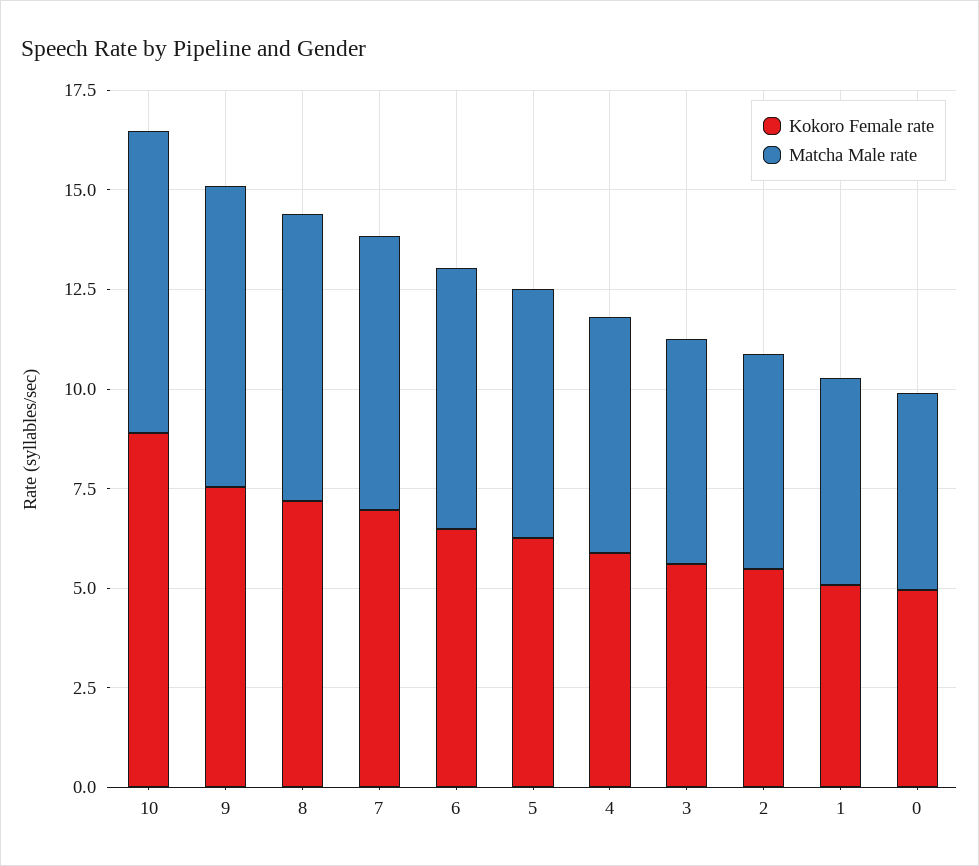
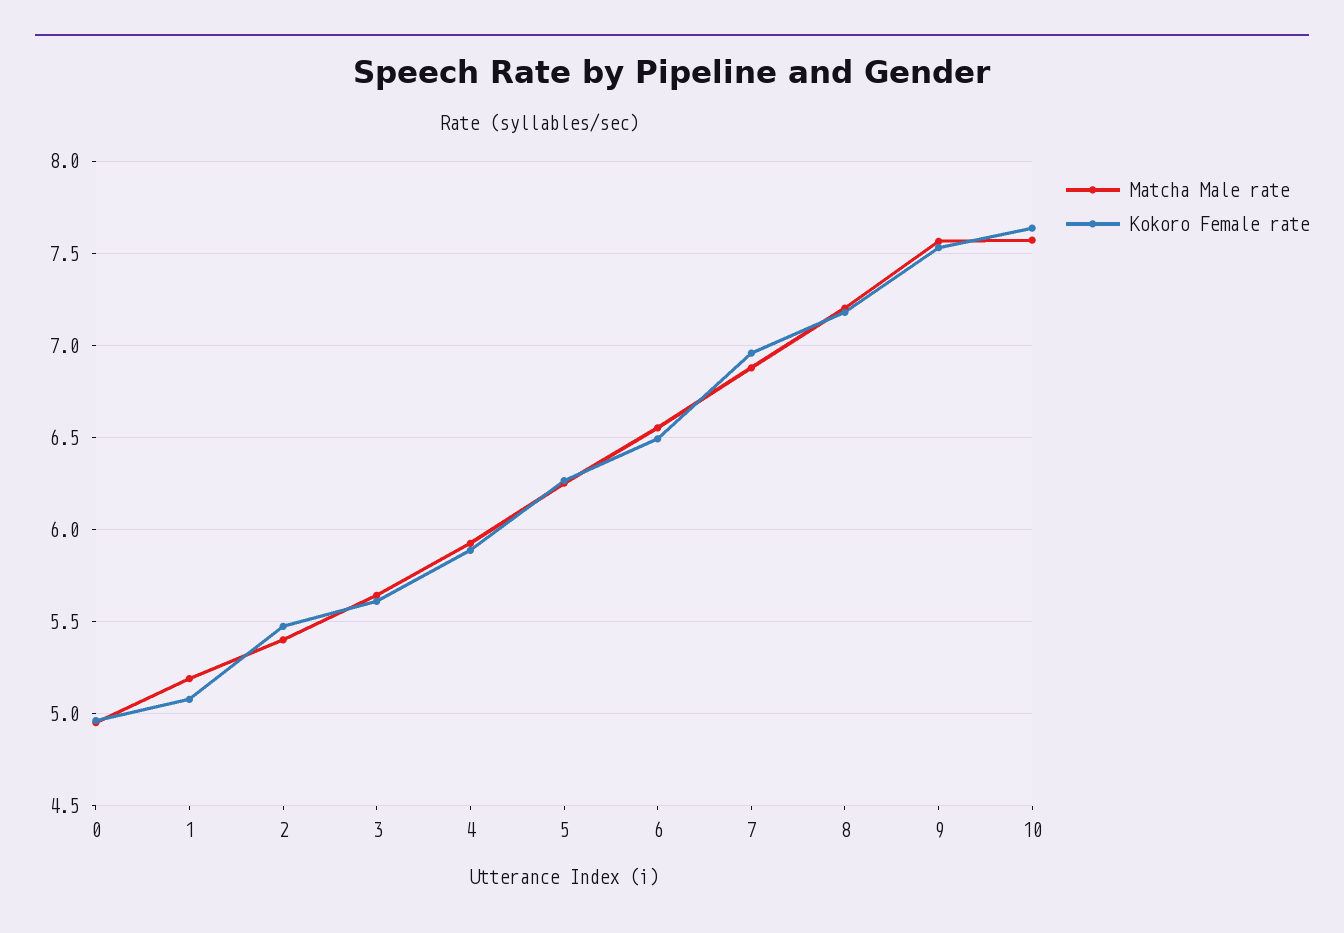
Kokoro Female rate, 10: 9 -> 7.65

